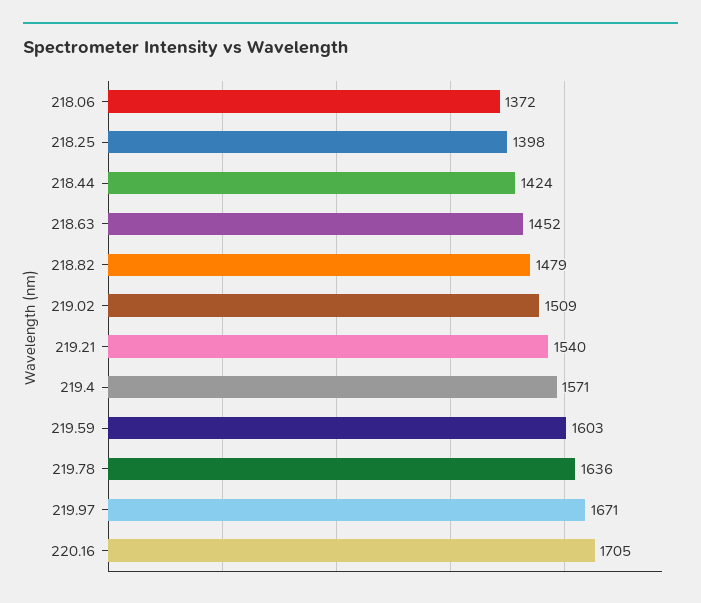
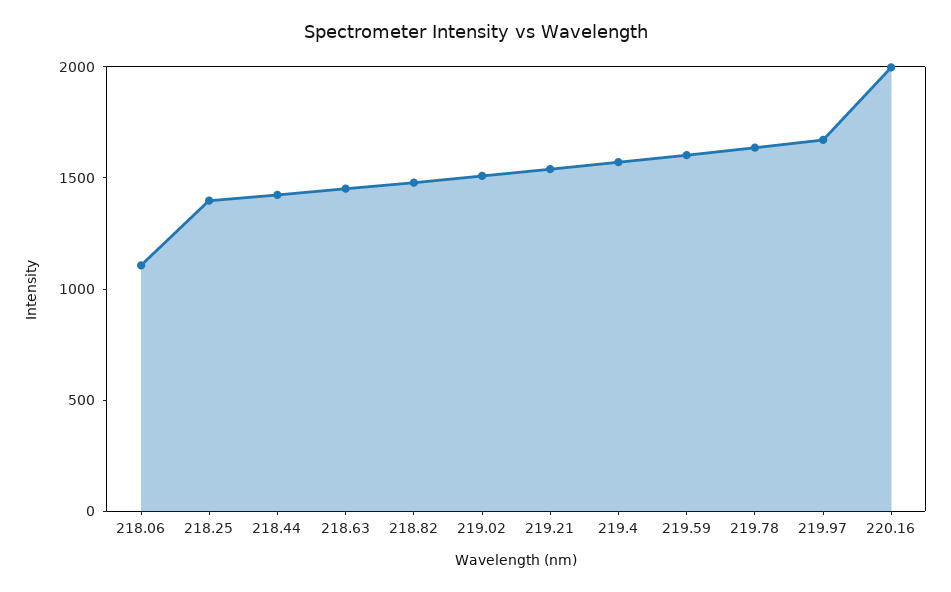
218.06: 1372 -> 1100
220.16: 1705 -> 2000

